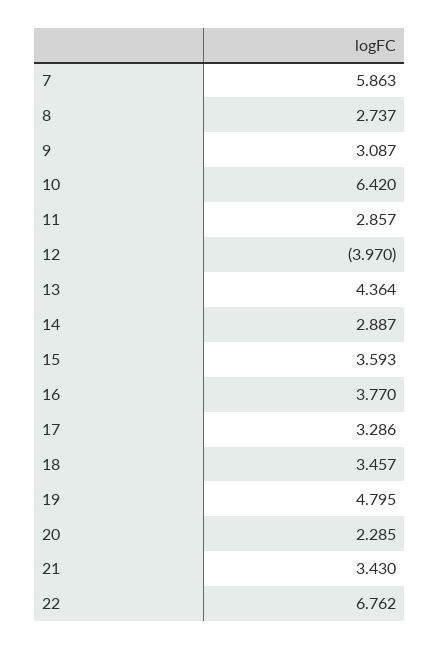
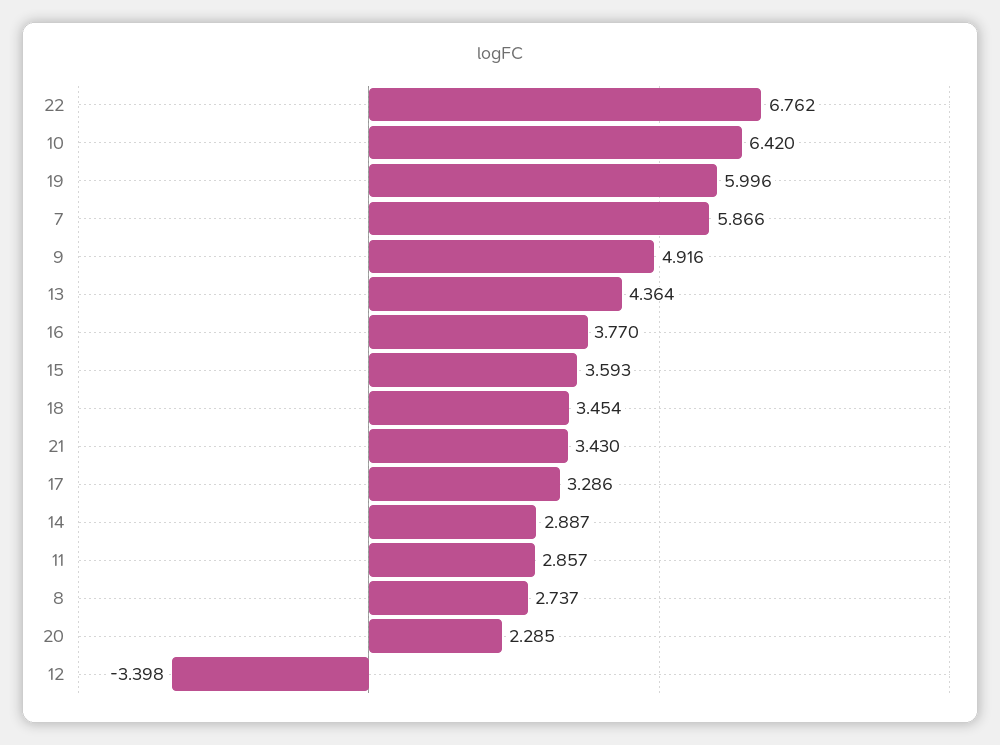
7: 5.863 -> 5.866
9: 3.087 -> 4.916
12: -3.97 -> -3.398
18: 3.457 -> 3.454
19: 4.795 -> 5.996

